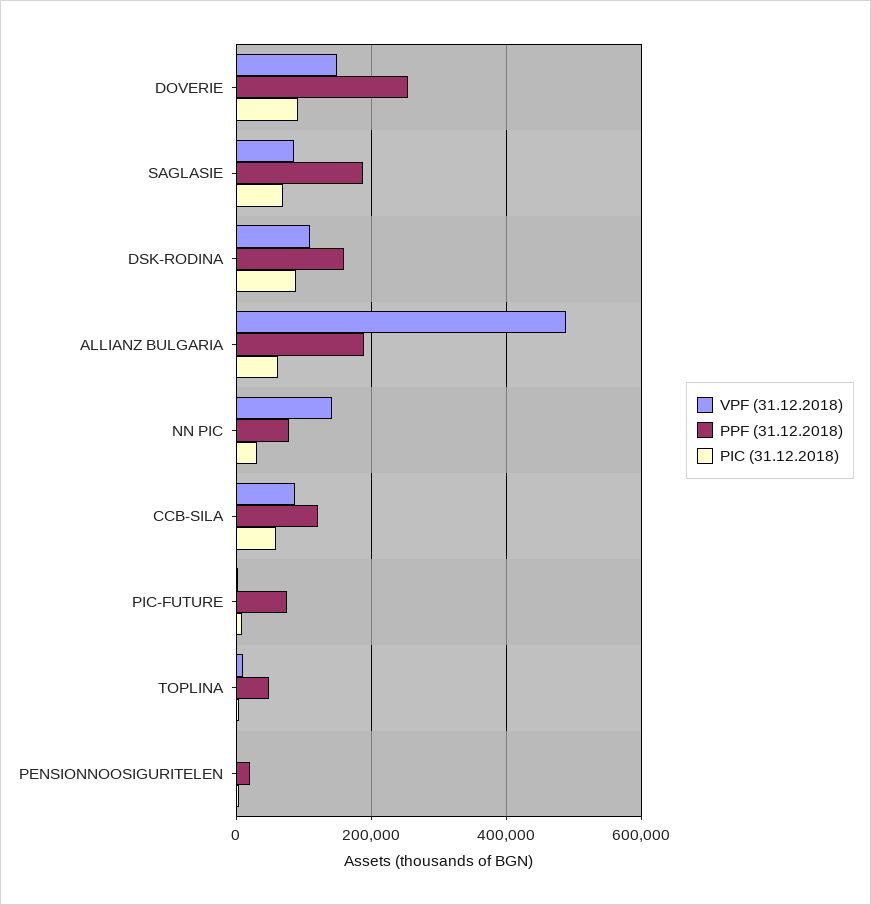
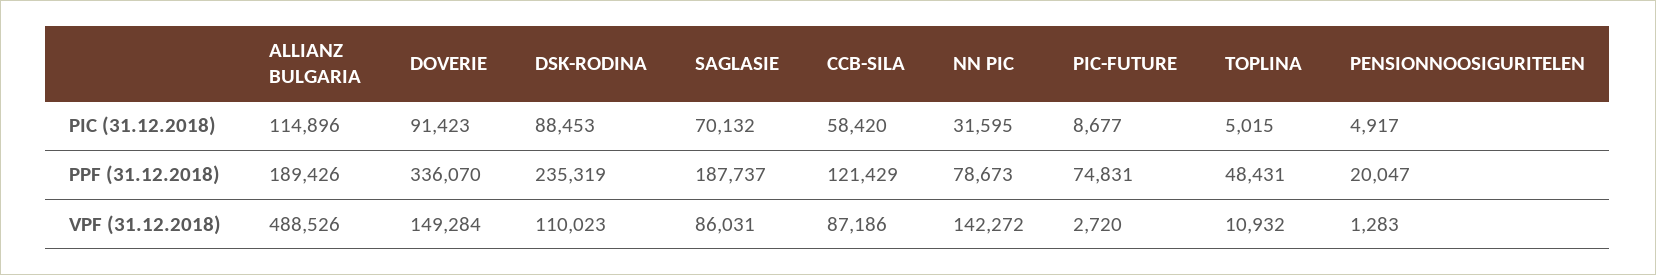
PPF (31.12.2018), DOVERIE: 260000 -> 336070
PPF (31.12.2018), DSK-RODINA: 160000 -> 235319
PIC (31.12.2018), ALLIANZ BULGARIA: 60000 -> 114896

